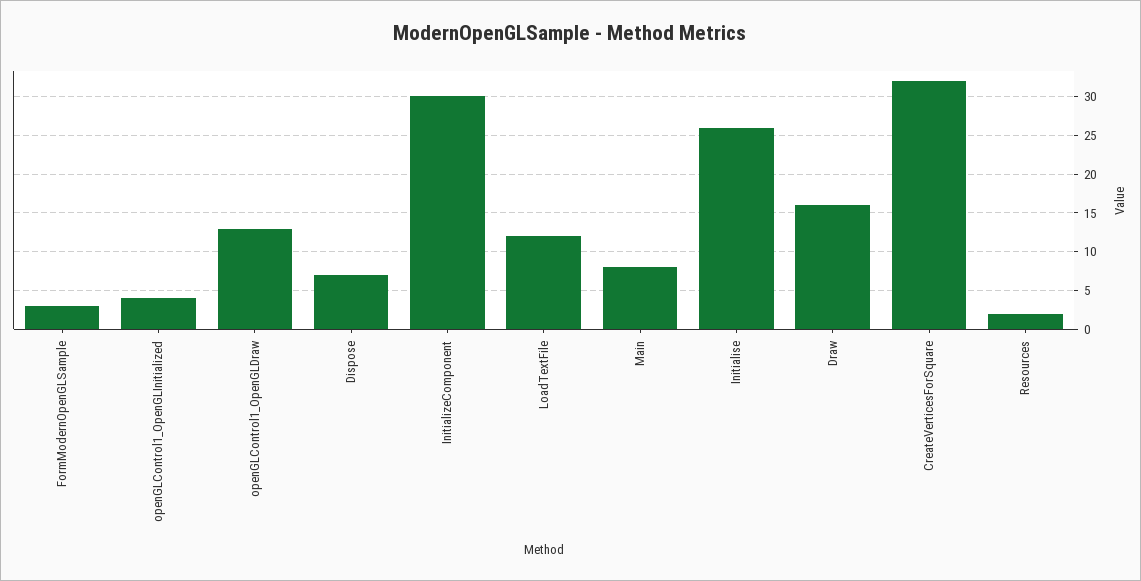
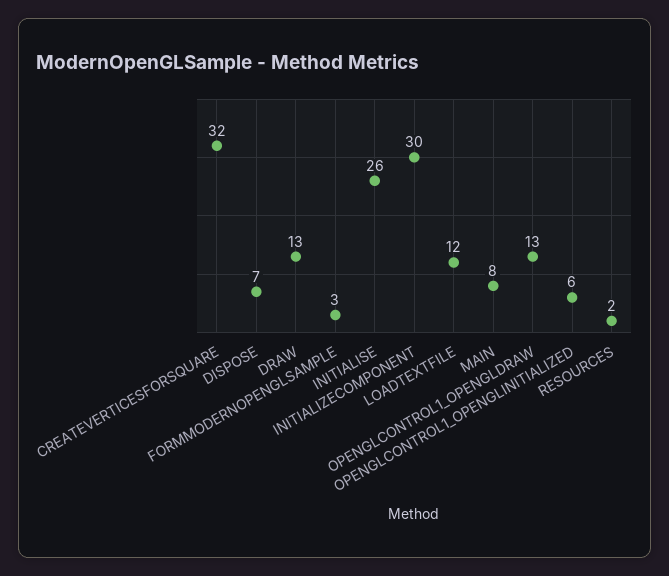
openGLControl1_OpenGLInitialized: 4 -> 6
Draw: 16 -> 13

